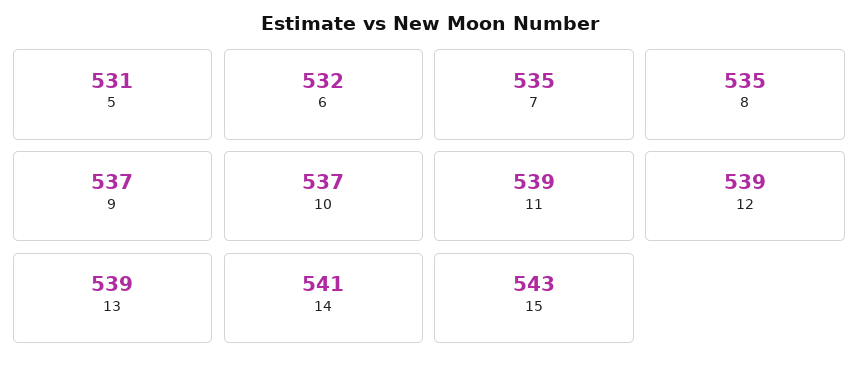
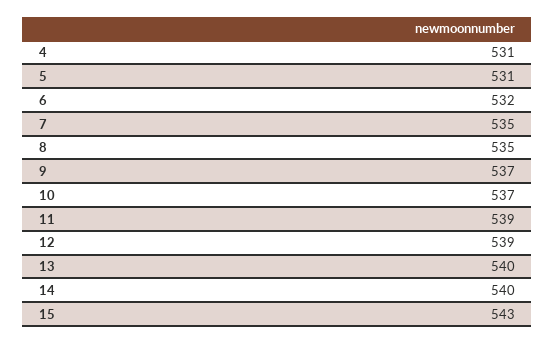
13: 539 -> 540
14: 541 -> 540
4: none -> 531

